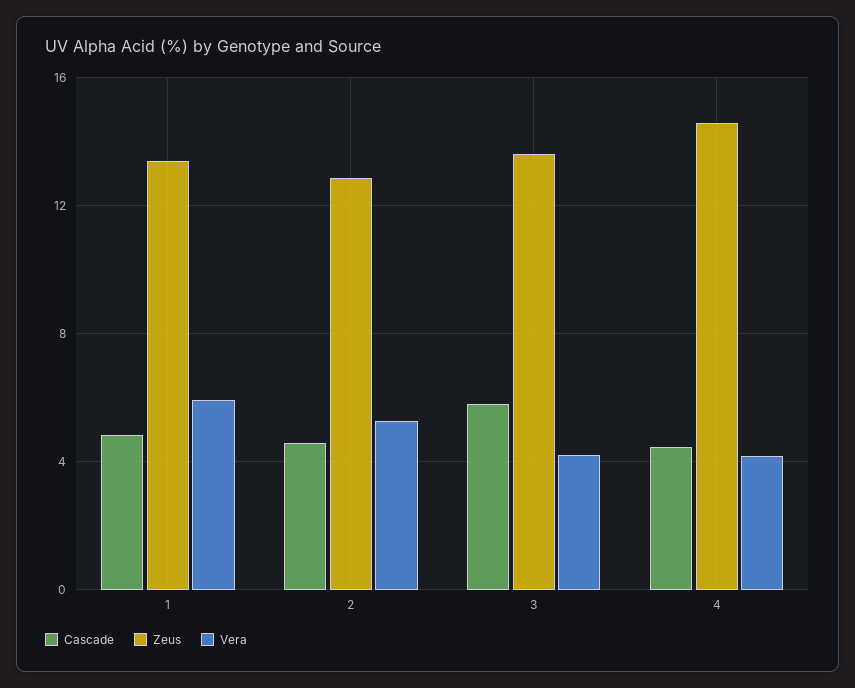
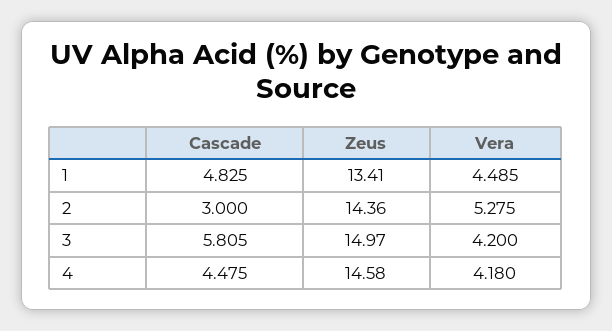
Vera, 1: 6 -> 4.485
Cascade, 2: 4.5 -> 3
Zeus, 2: 13 -> 14.36
Zeus, 3: 13.5 -> 14.97

